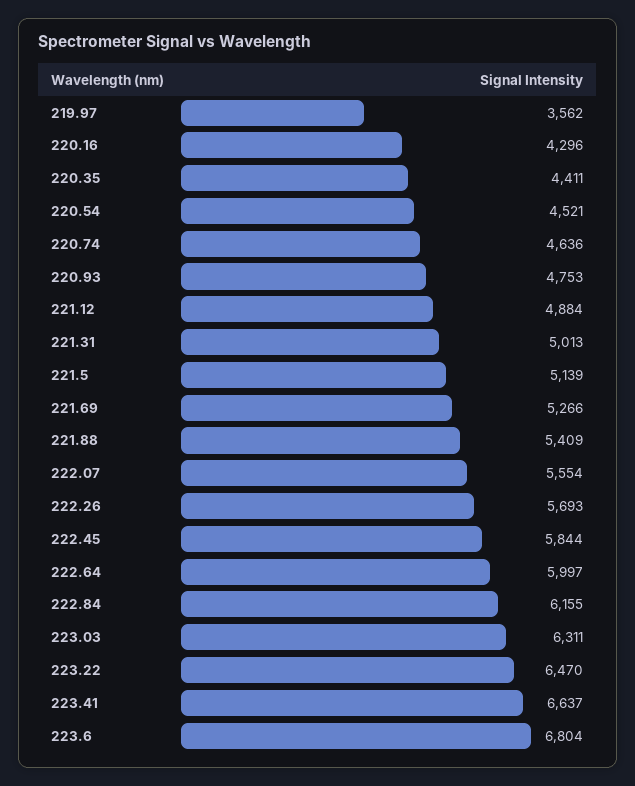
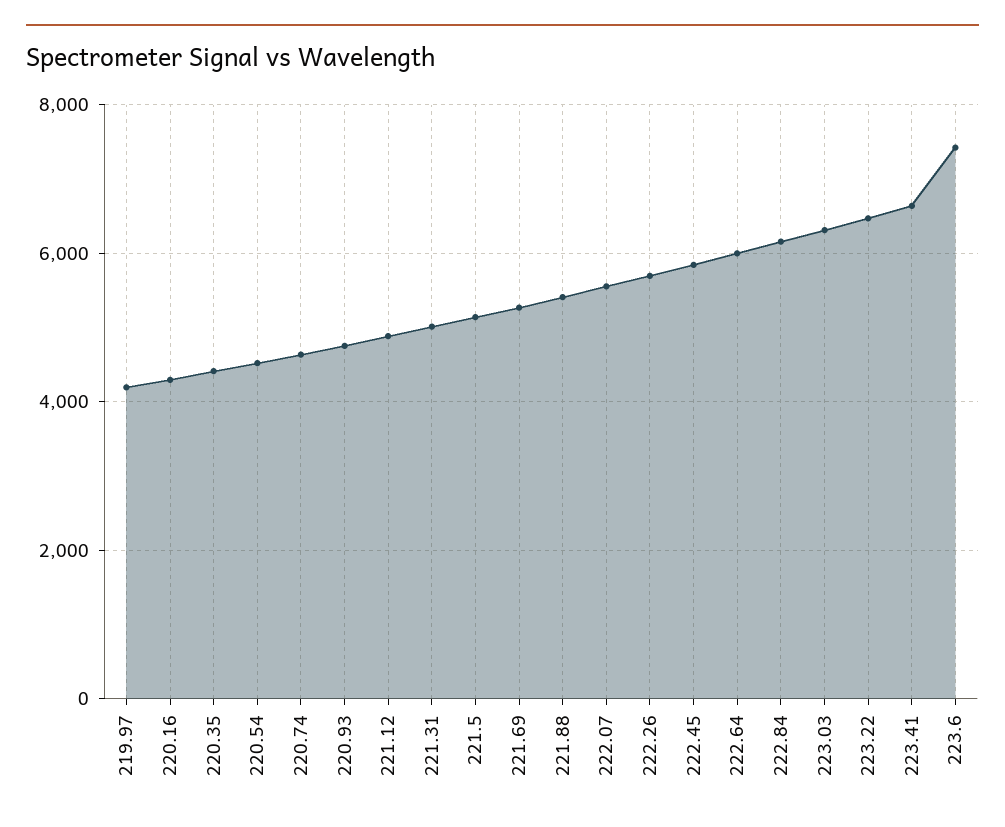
219.97: 3562 -> 4200
223.6: 6804 -> 7400

